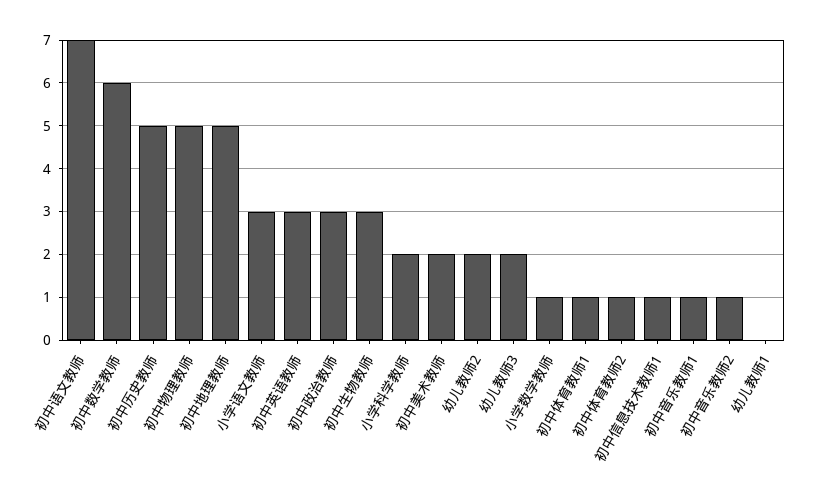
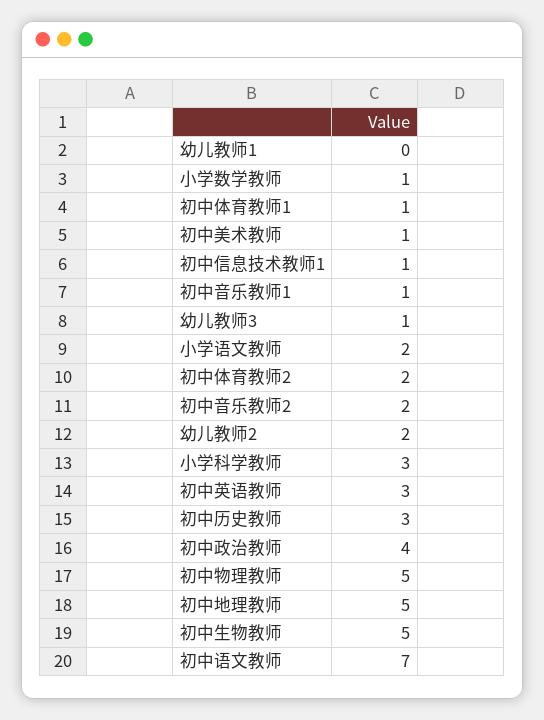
初中数学教师: 6 -> none
初中历史教师: 5 -> 3
小学语文教师: 3 -> 2
初中政治教师: 3 -> 4
初中生物教师: 3 -> 5
小学科学教师: 2 -> 3
初中美术教师: 2 -> 1
幼儿教师3: 2 -> 1
初中体育教师2: 1 -> 2
初中音乐教师2: 1 -> 2

